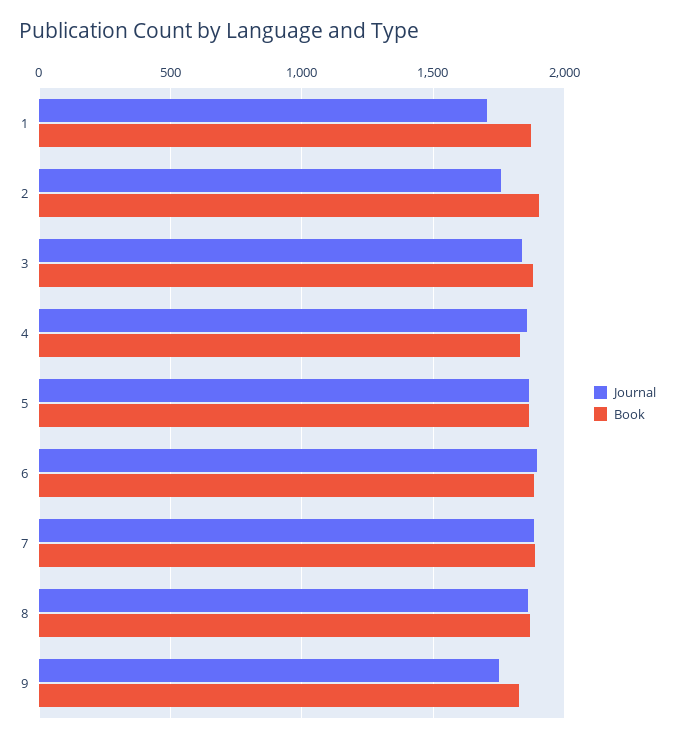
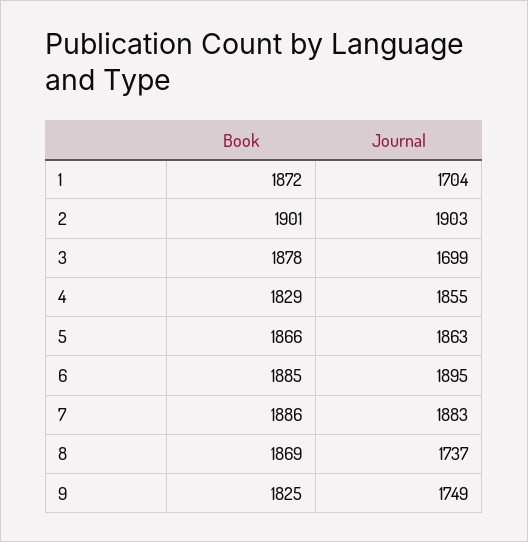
Journal, 2: 1750 -> 1903
Journal, 3: 1850 -> 1699
Journal, 8: 1850 -> 1737

